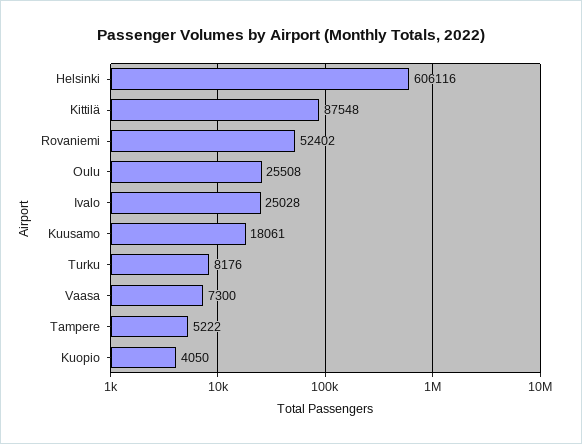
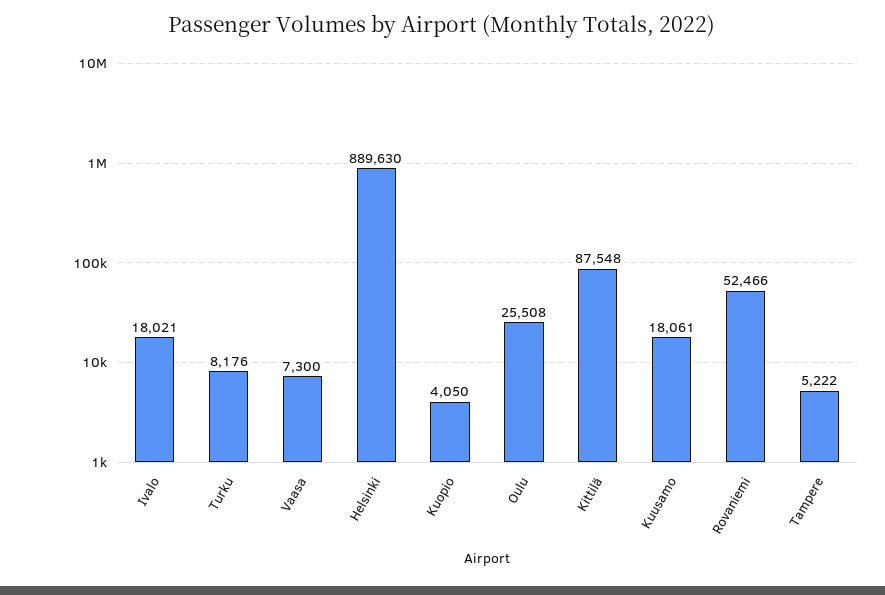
Helsinki: 606116 -> 889630
Rovaniemi: 52402 -> 52466
Ivalo: 25028 -> 18021

